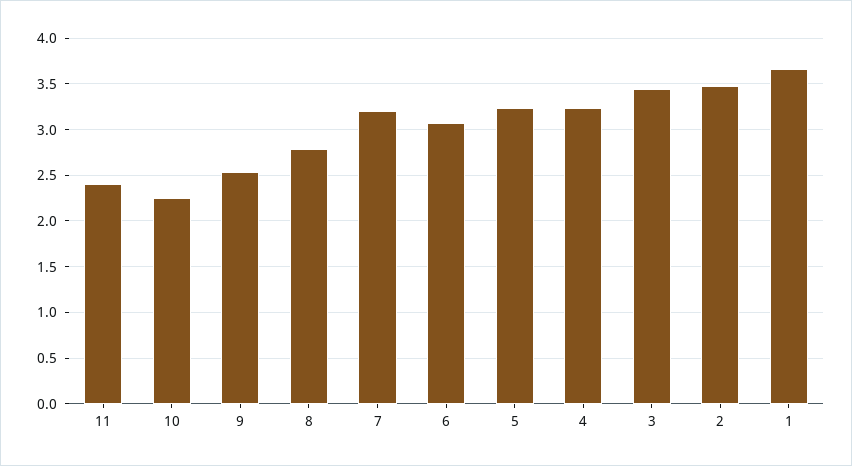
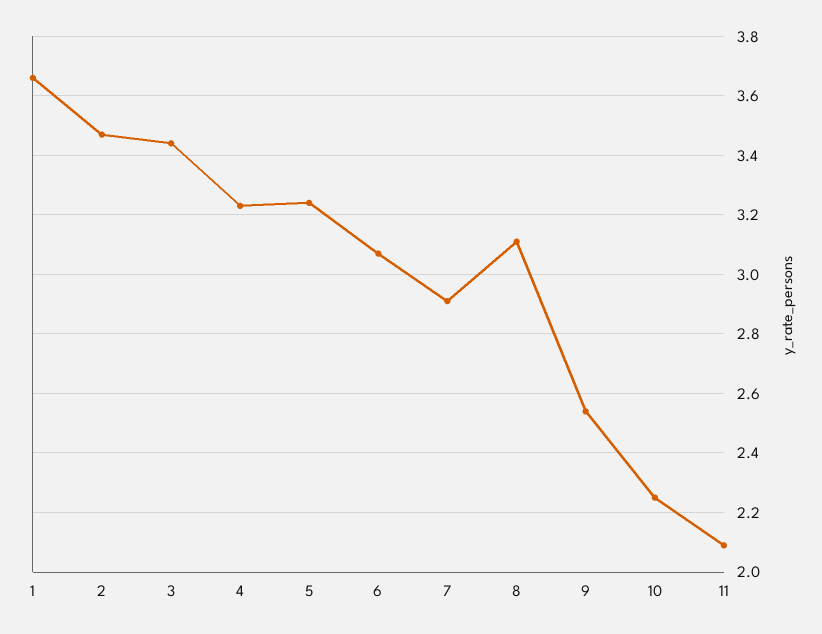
11: 2.4 -> 2.1
8: 2.8 -> 3.1
7: 3.2 -> 2.9

